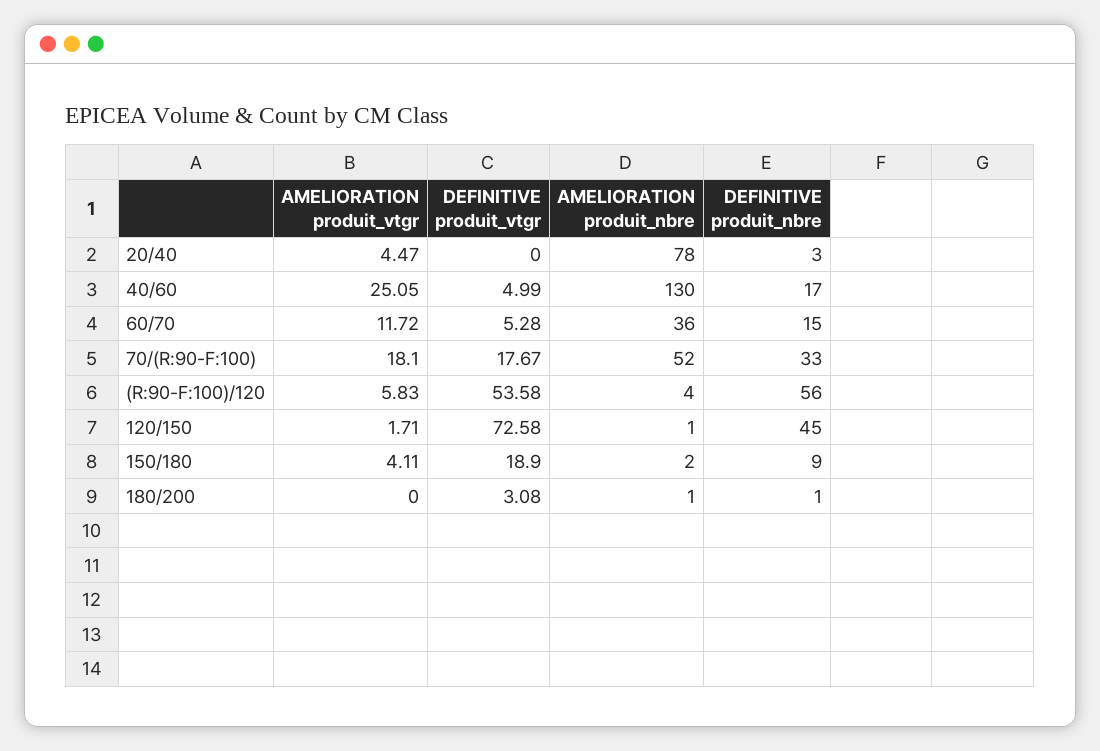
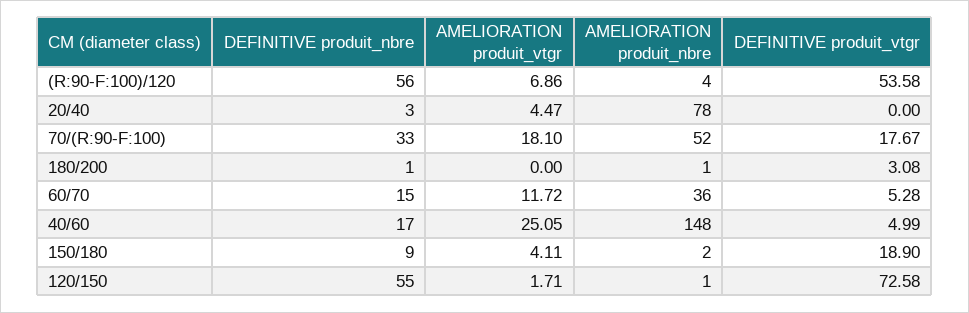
AMELIORATION produit_nbre, 40/60: 130 -> 148
AMELIORATION produit_vtgr, (R:90-F:100)/120: 5.83 -> 6.86
DEFINITIVE produit_nbre, 120/150: 45 -> 55

